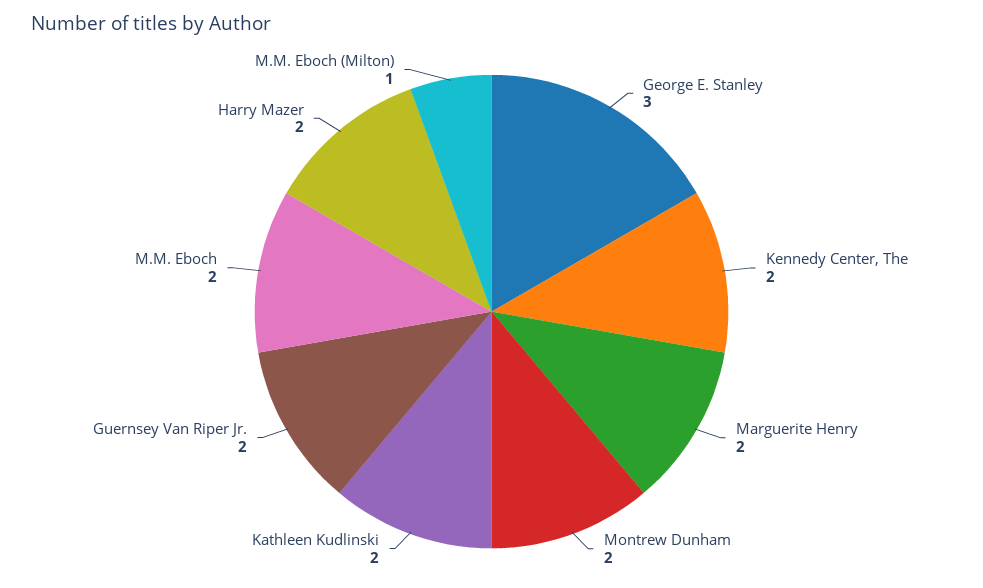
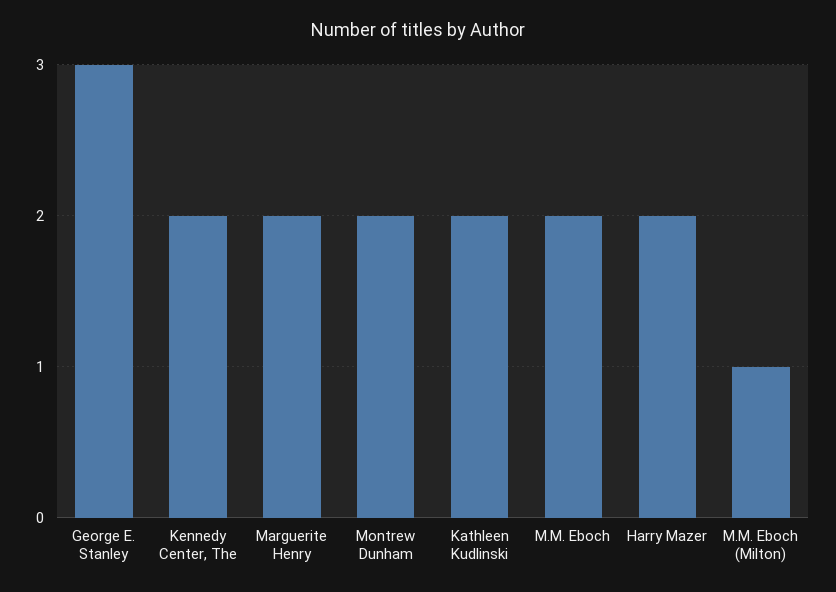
Guernsey Van Riper Jr.: 2 -> none

